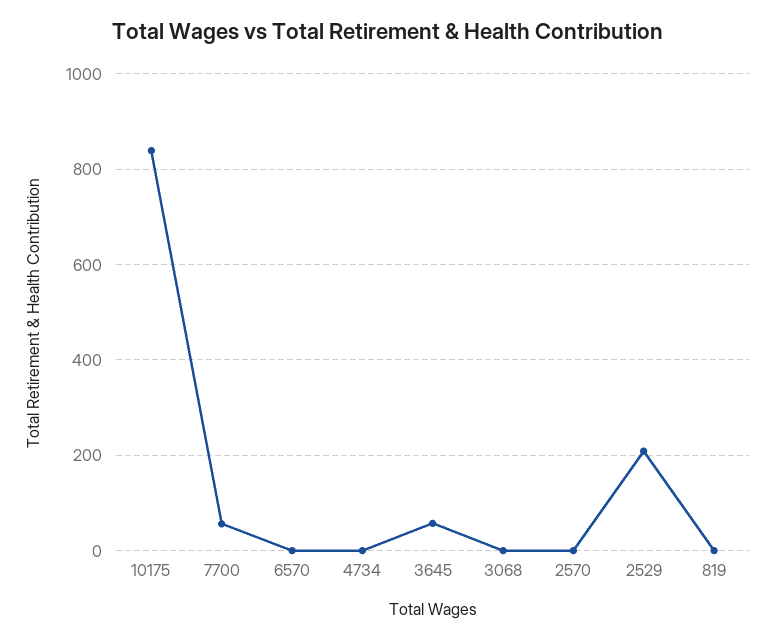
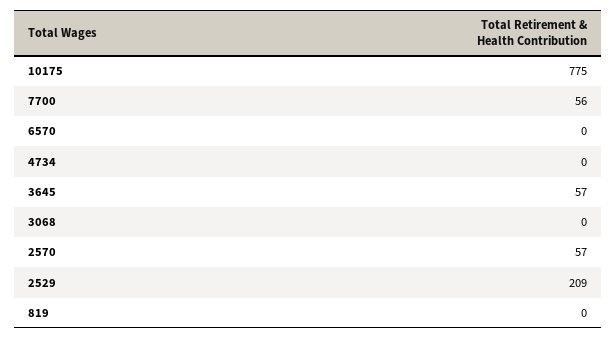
10175: 840 -> 775
2570: 0 -> 57

